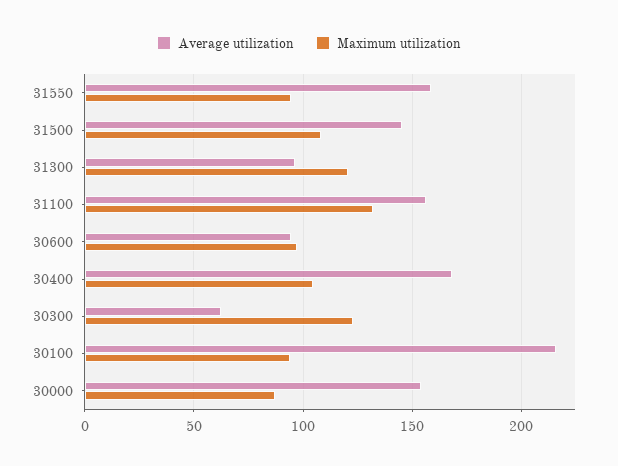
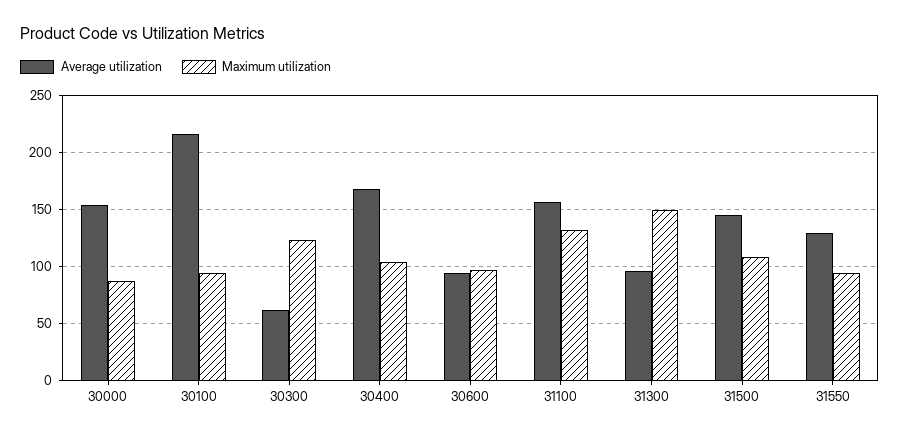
Average utilization, 31550: 160 -> 130
Maximum utilization, 31300: 120 -> 150

